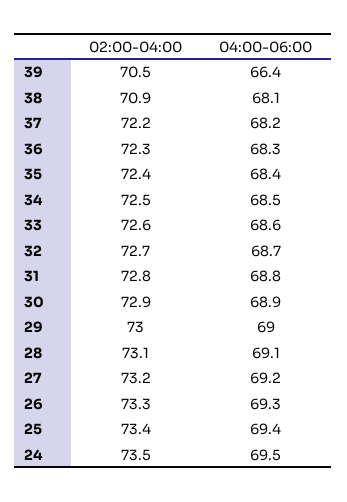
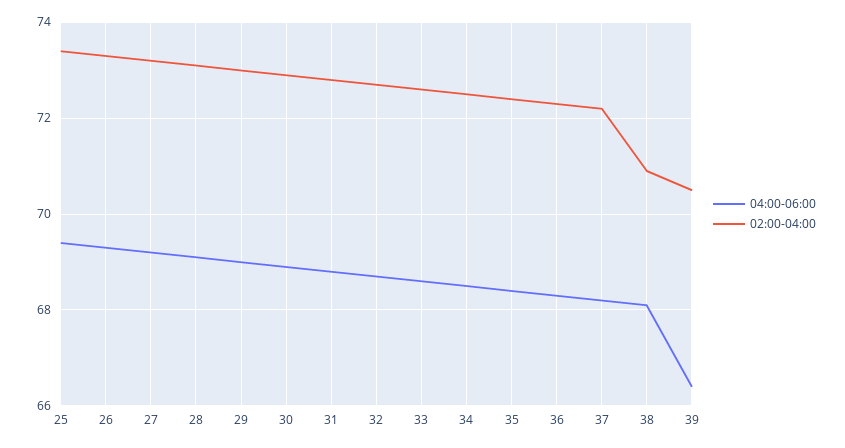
02:00-04:00, 24: 73.5 -> none
04:00-06:00, 24: 69.5 -> none

